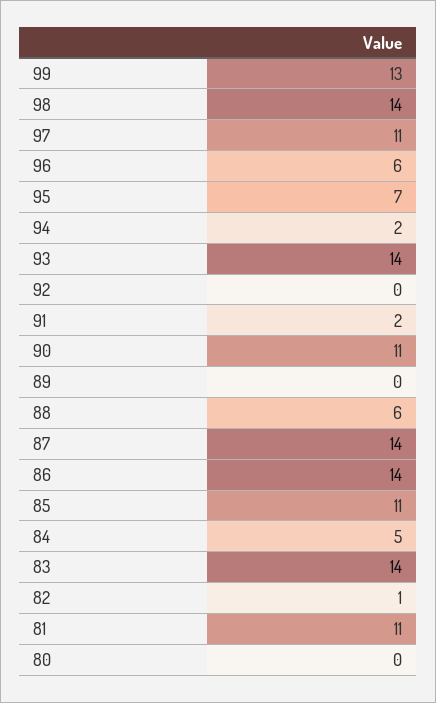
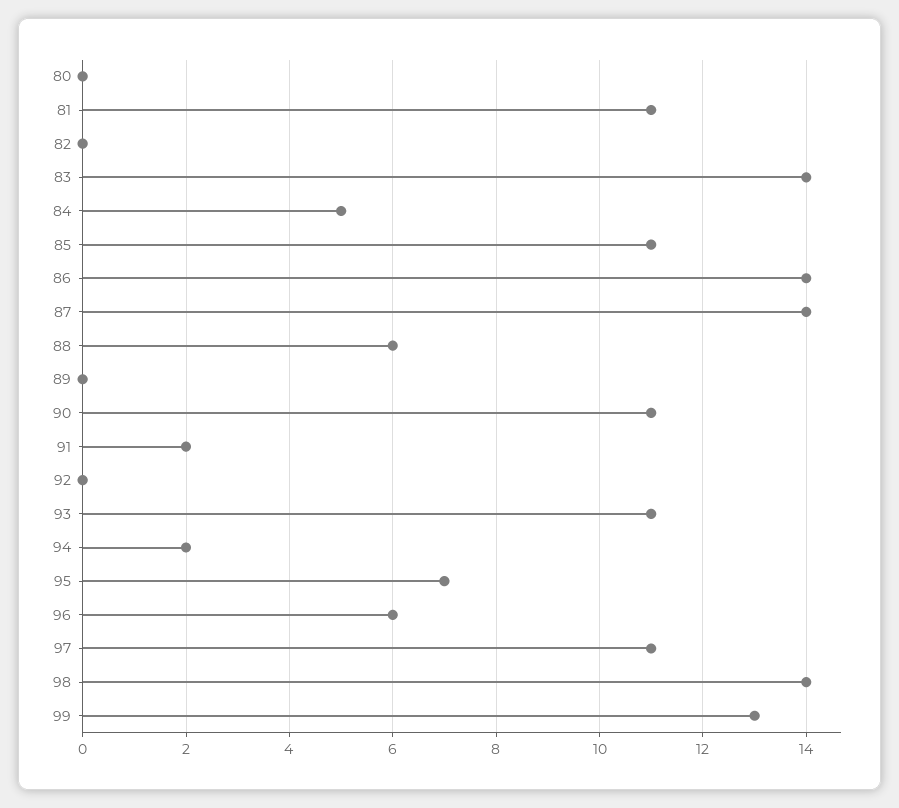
93: 14 -> 11
82: 1 -> 0

